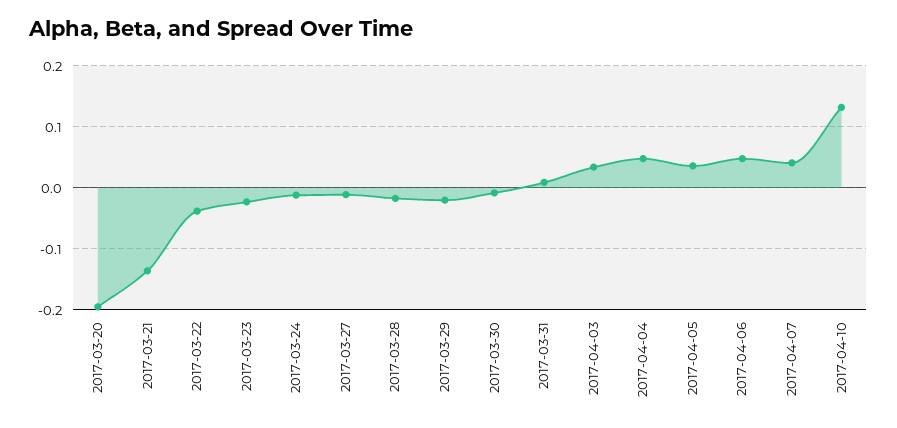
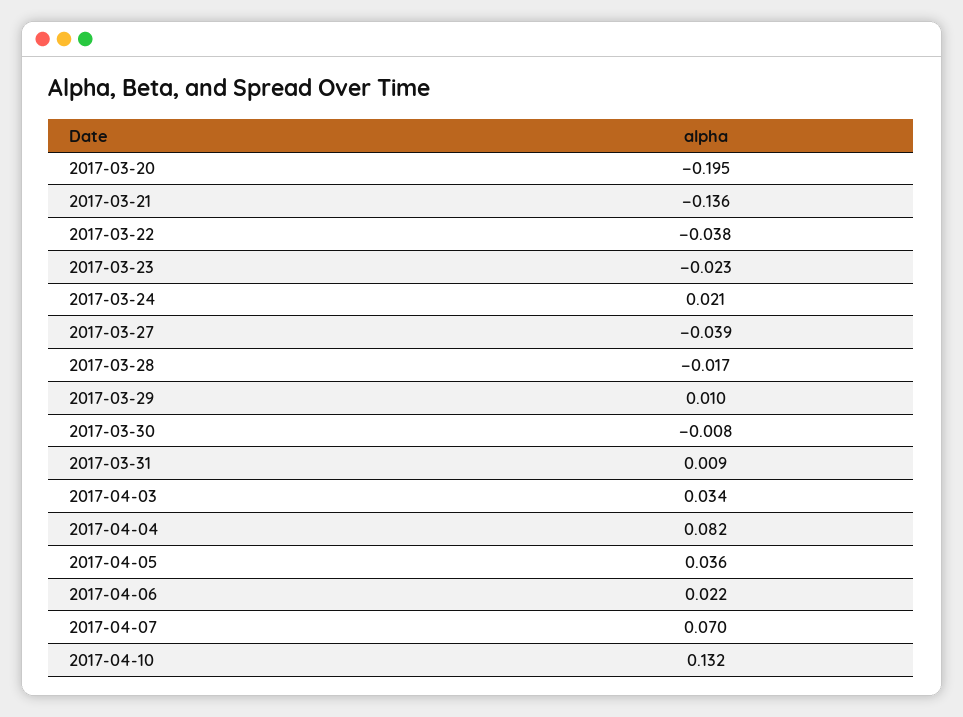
2017-03-24: -0.01 -> 0.021
2017-03-27: -0.01 -> -0.039
2017-03-29: -0.02 -> 0.01
2017-04-04: 0.05 -> 0.082
2017-04-06: 0.05 -> 0.022
2017-04-07: 0.04 -> 0.07

